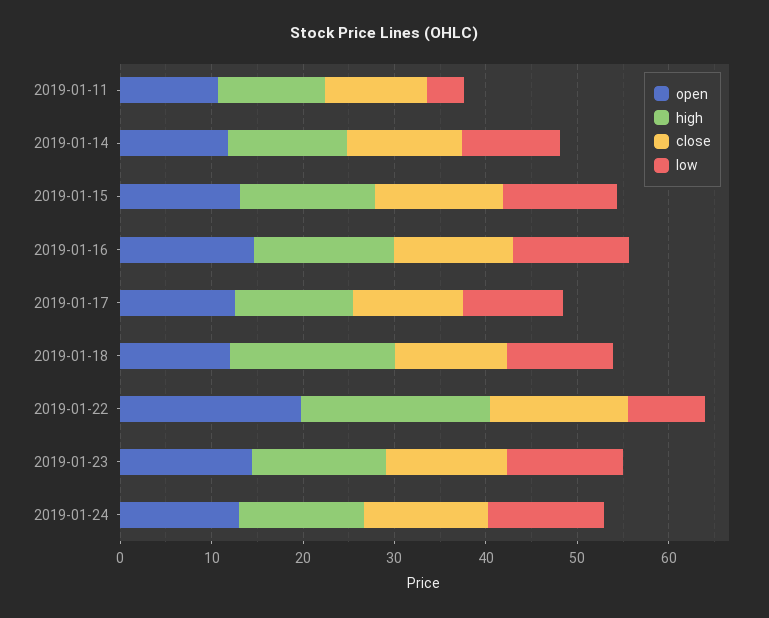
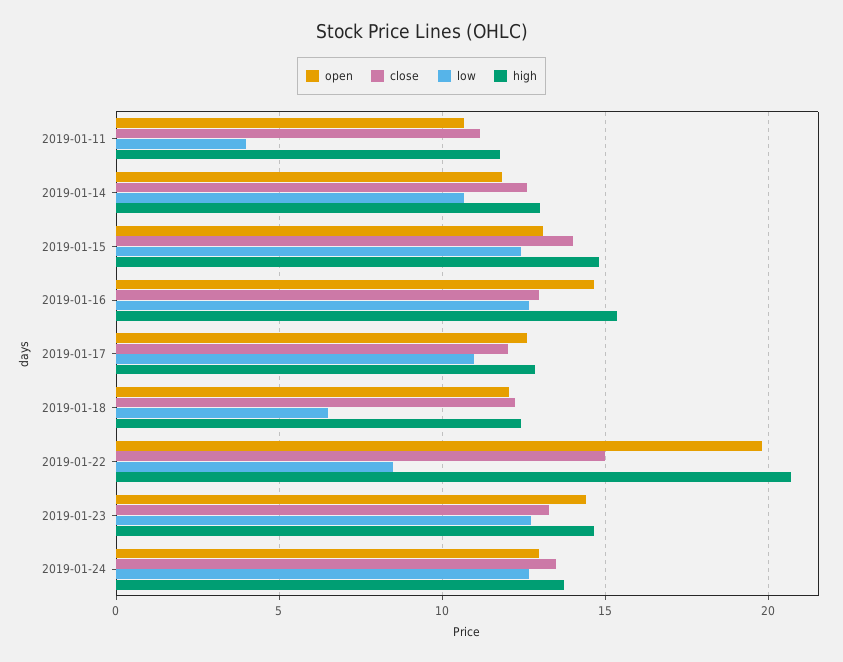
high, 2019-01-18: 18 -> 12.5
low, 2019-01-18: 12 -> 6.5

